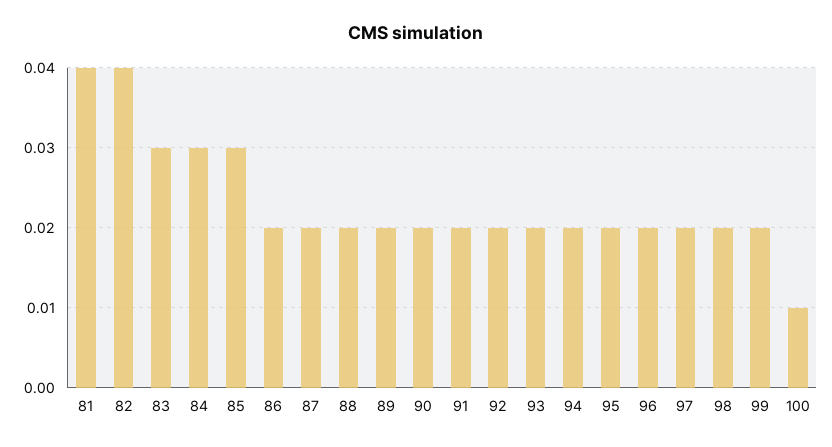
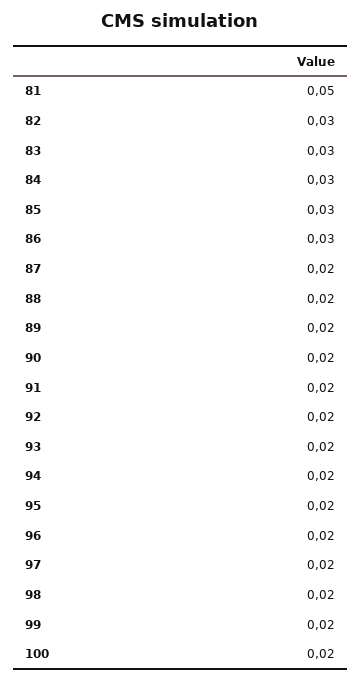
81: 0.04 -> 0.05
82: 0.04 -> 0.03
86: 0.02 -> 0.03
100: 0.01 -> 0.02

